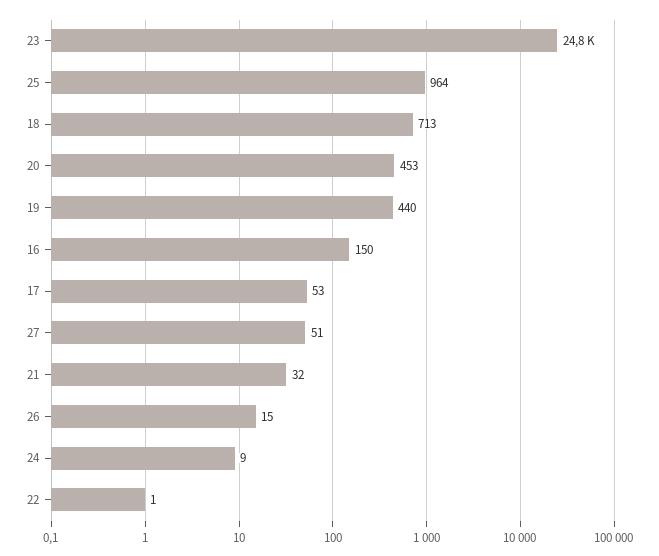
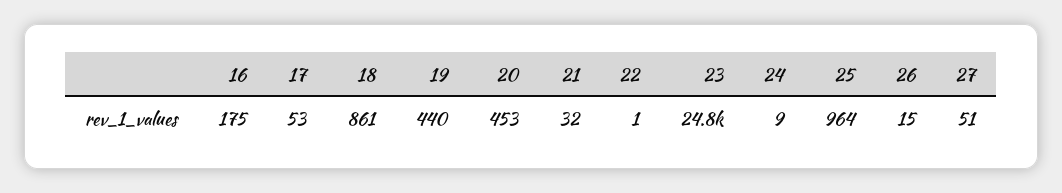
18: 713 -> 861
16: 150 -> 175

